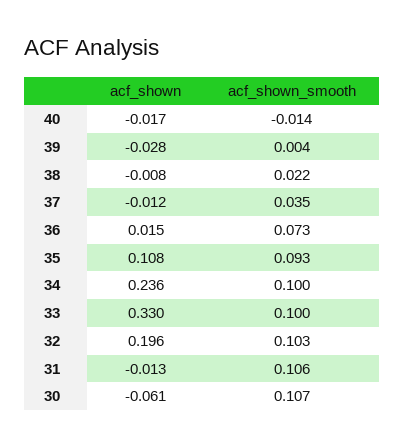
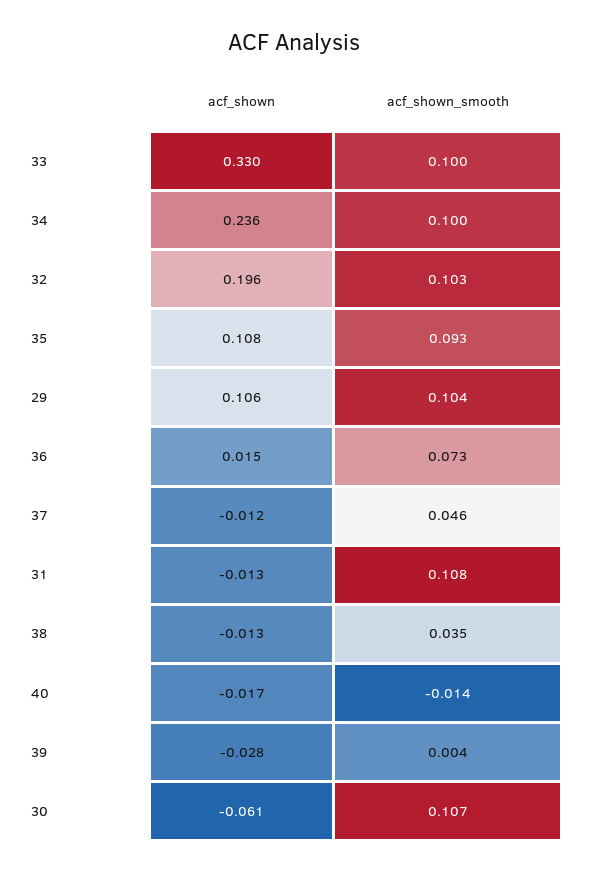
acf_shown, 38: -0.008 -> -0.013
acf_shown_smooth, 38: 0.022 -> 0.035
acf_shown_smooth, 37: 0.035 -> 0.046
acf_shown_smooth, 31: 0.106 -> 0.108
acf_shown, 29: none -> 0.106
acf_shown_smooth, 29: none -> 0.104

